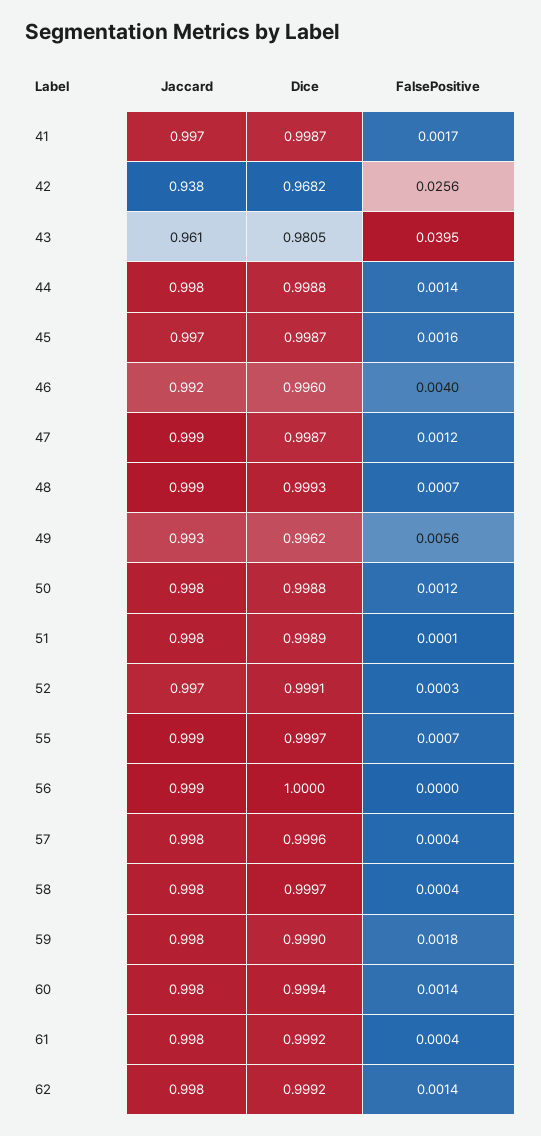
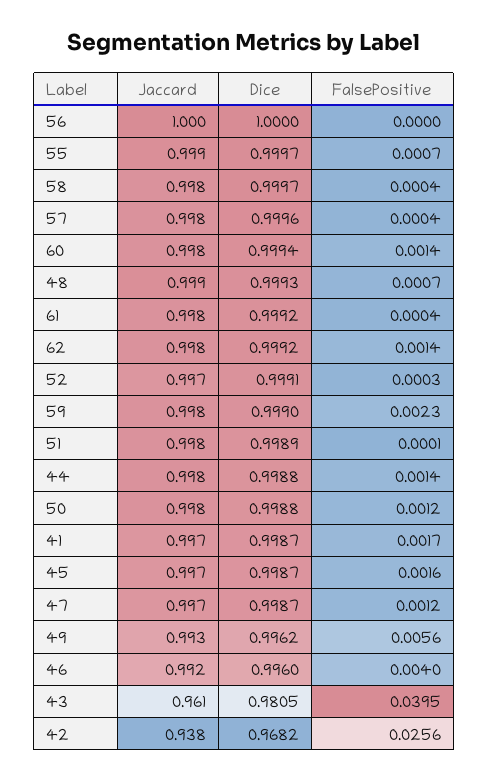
Jaccard, 47: 0.999 -> 0.997
Jaccard, 56: 0.999 -> 1
FalsePositive, 59: 0.0018 -> 0.0023

